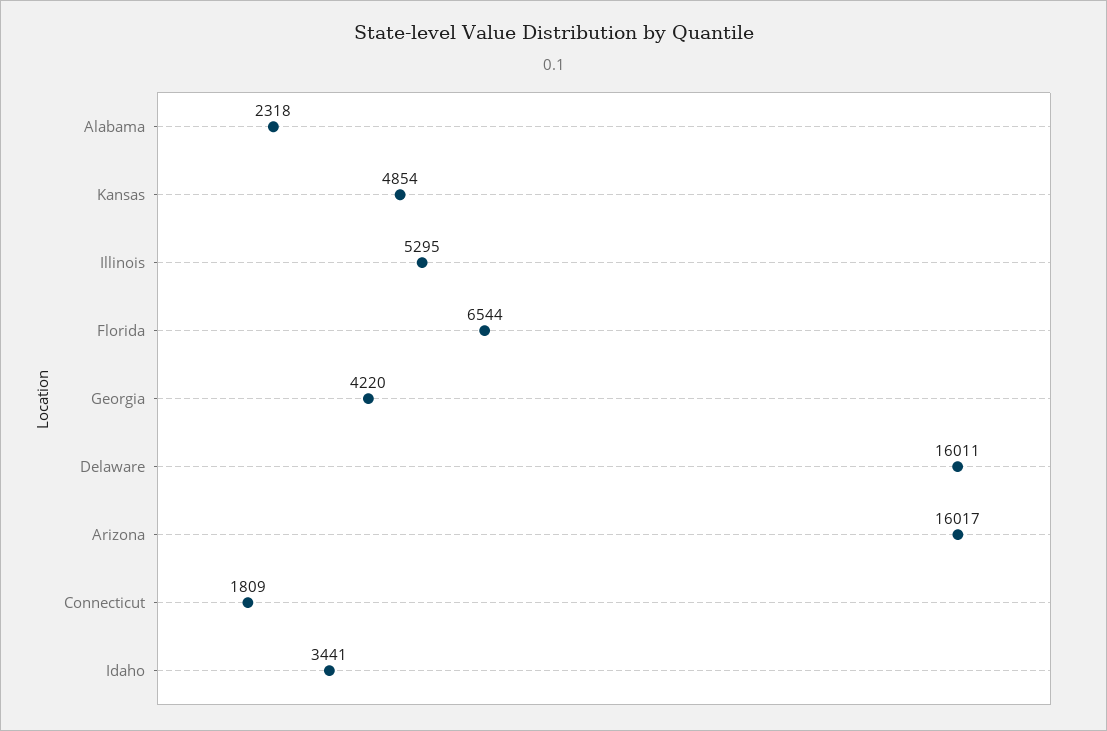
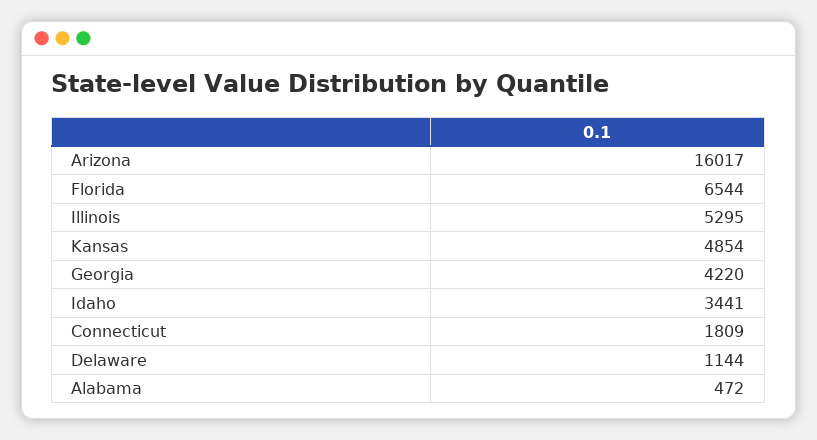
Alabama: 2318 -> 472
Delaware: 16011 -> 1144

